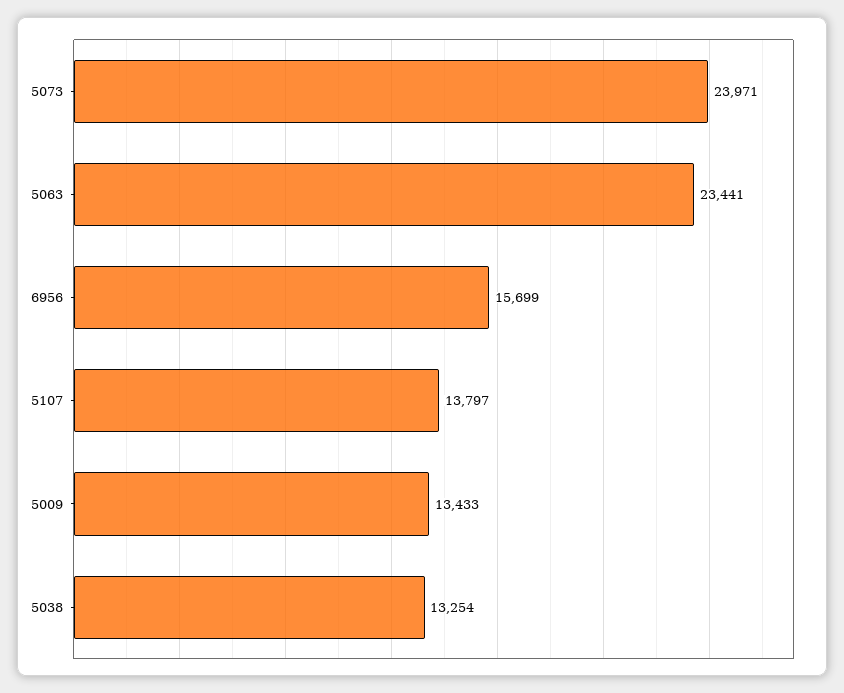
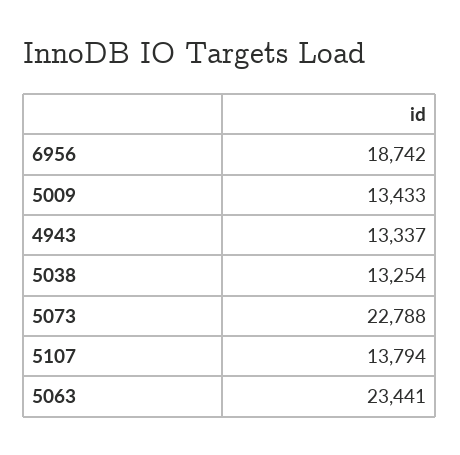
5073: 23971 -> 22788
6956: 15699 -> 18742
5107: 13797 -> 13794
4943: none -> 13337

